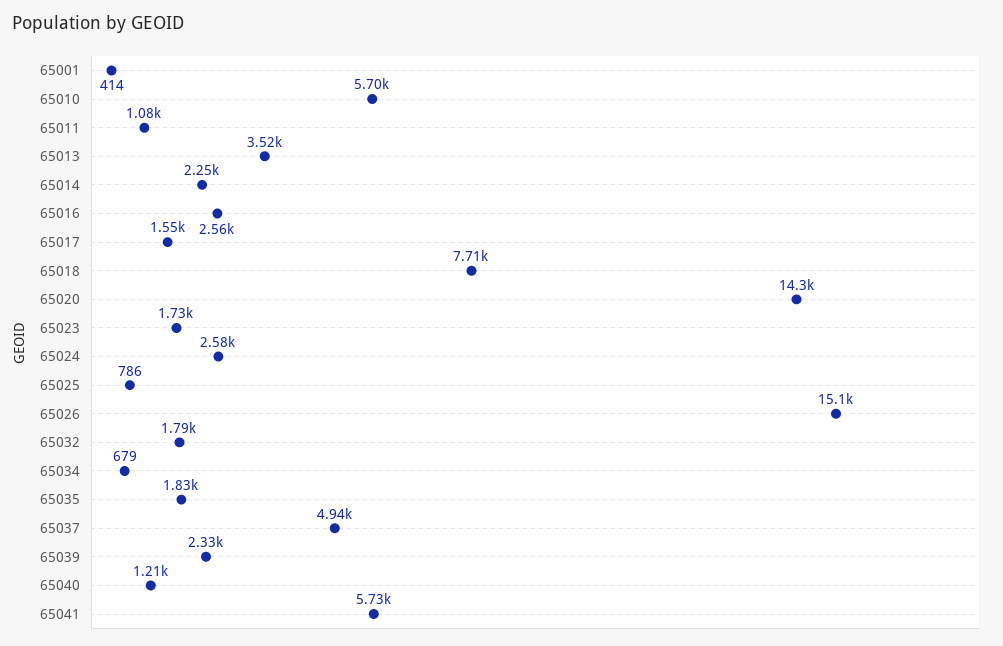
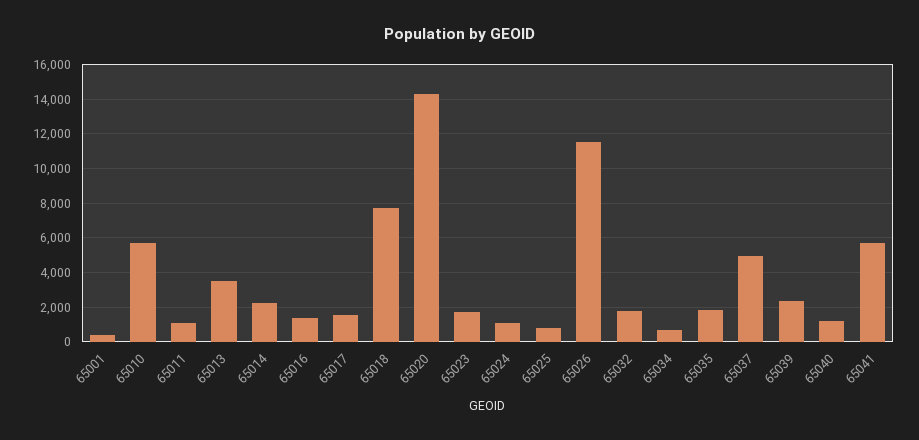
65016: 2560 -> 1500
65024: 2580 -> 1000
65026: 15100 -> 11500

